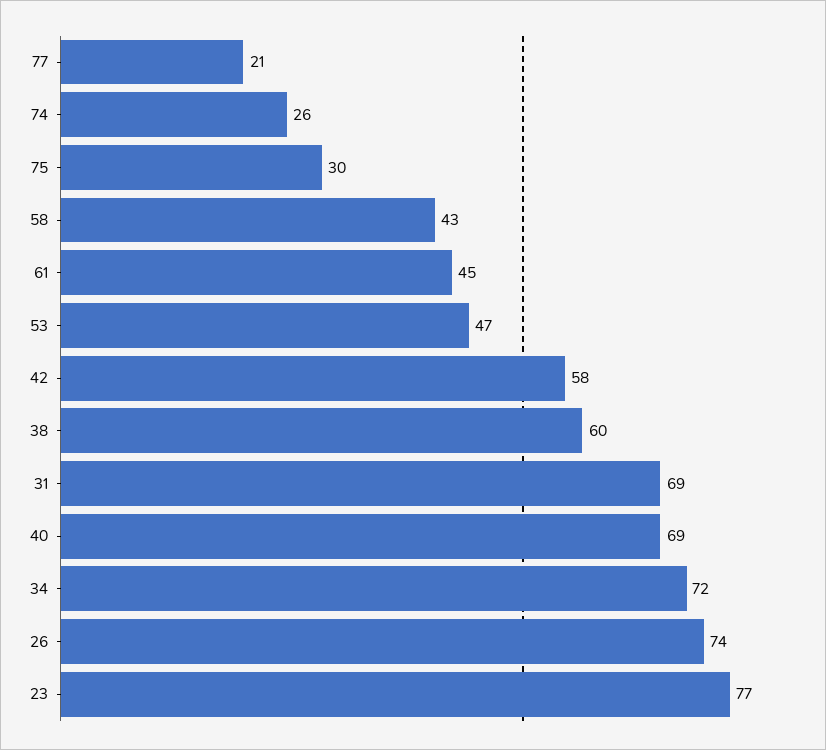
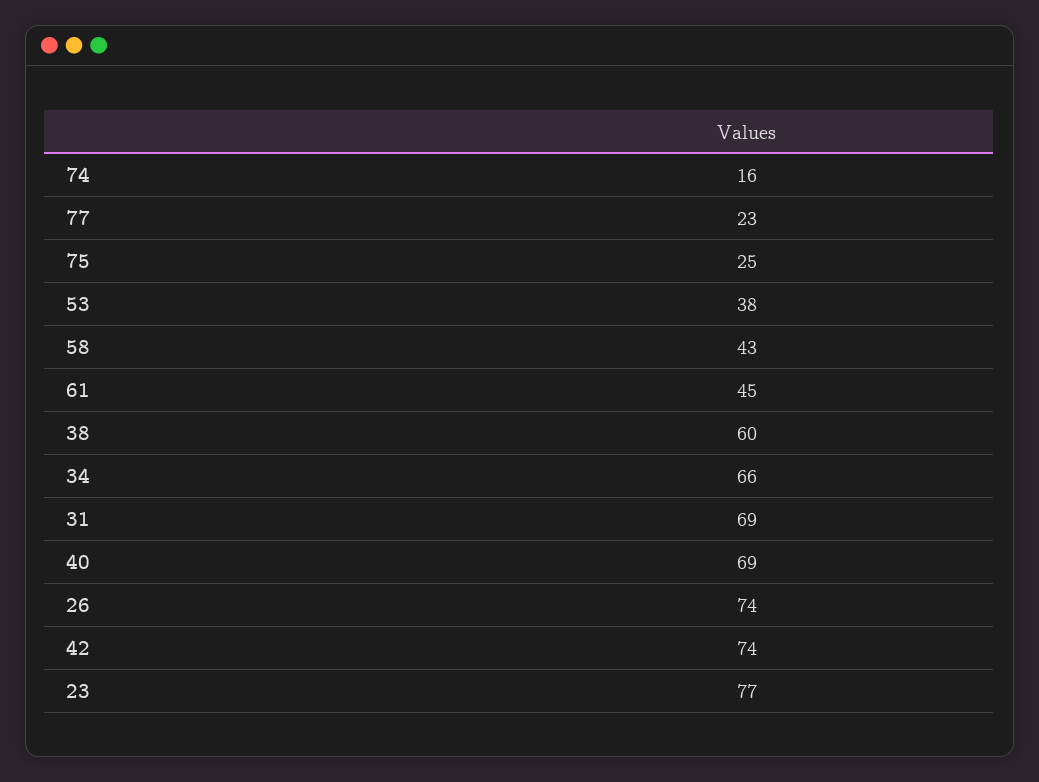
77: 21 -> 23
74: 26 -> 16
75: 30 -> 25
53: 47 -> 38
42: 58 -> 74
34: 72 -> 66

